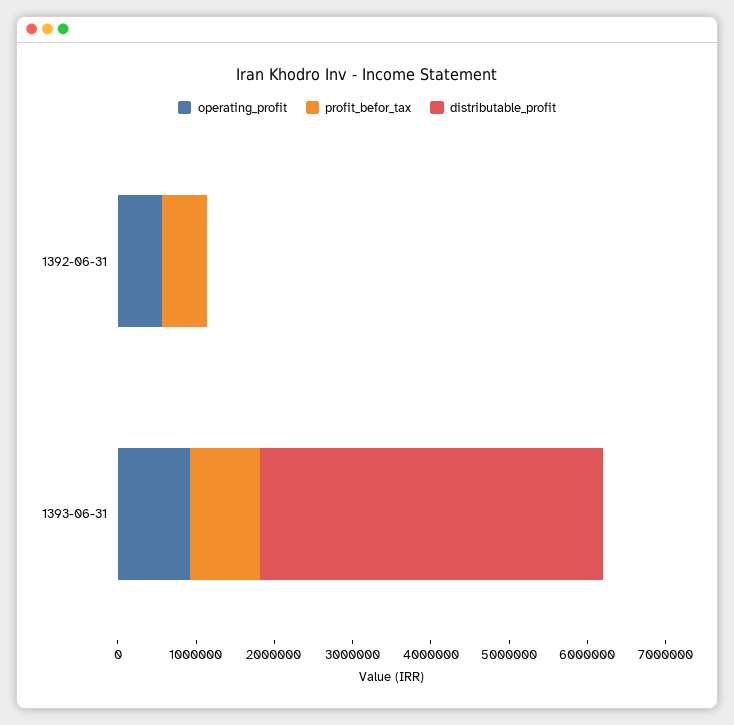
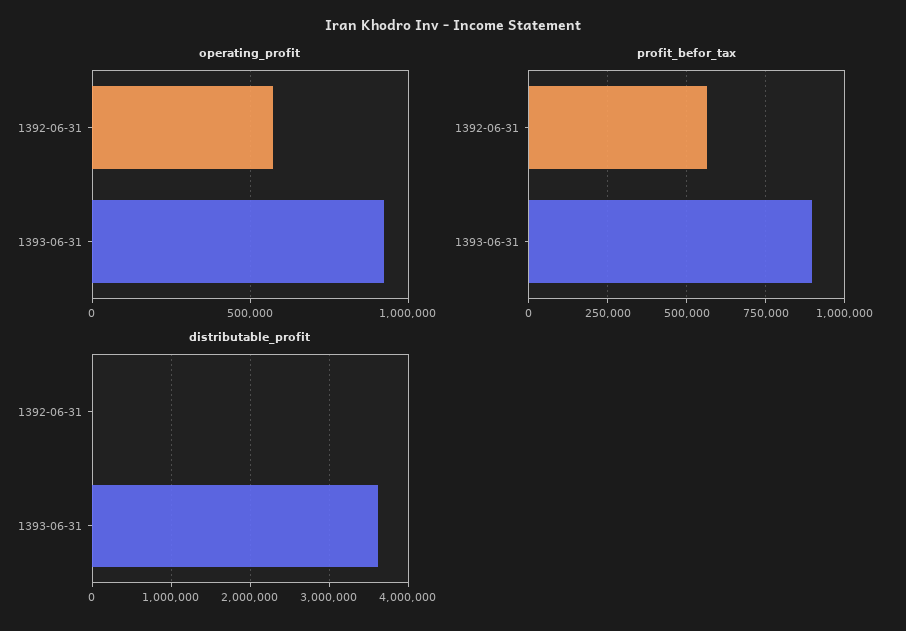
distributable_profit, 1393-06-31: 4400000 -> 3600000

